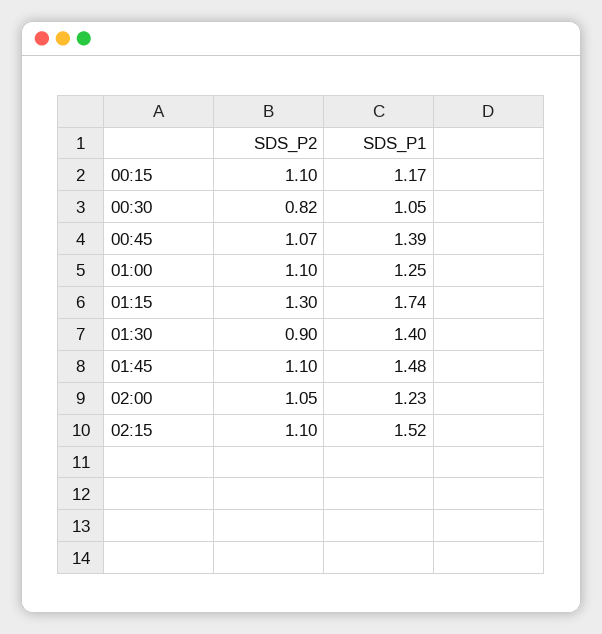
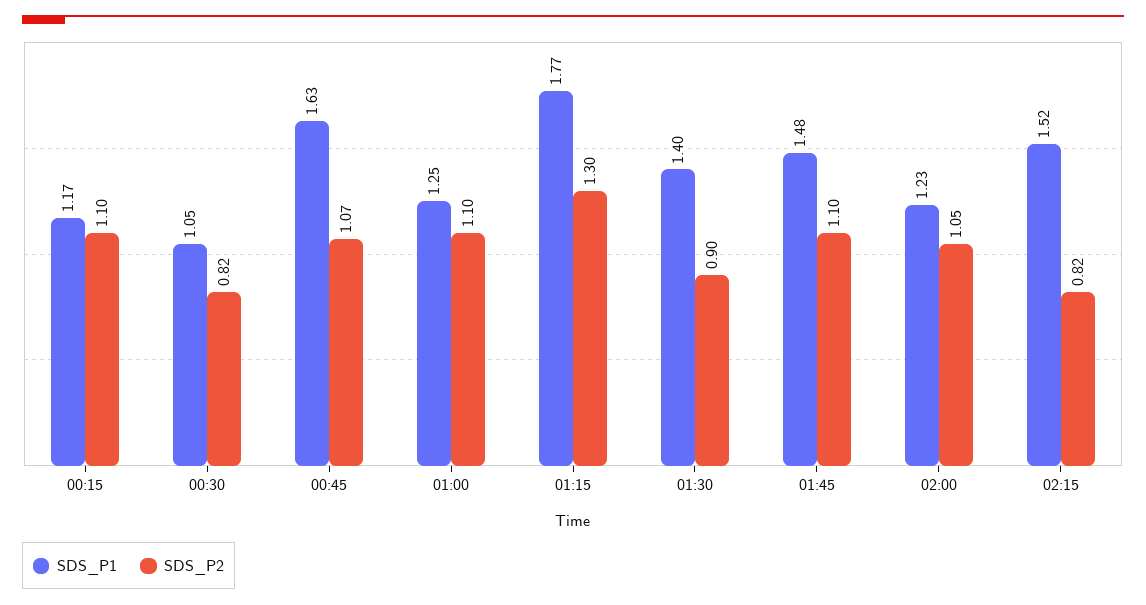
SDS_P1, 00:45: 1.39 -> 1.63
SDS_P1, 01:15: 1.74 -> 1.77
SDS_P2, 02:15: 1.1 -> 0.82

